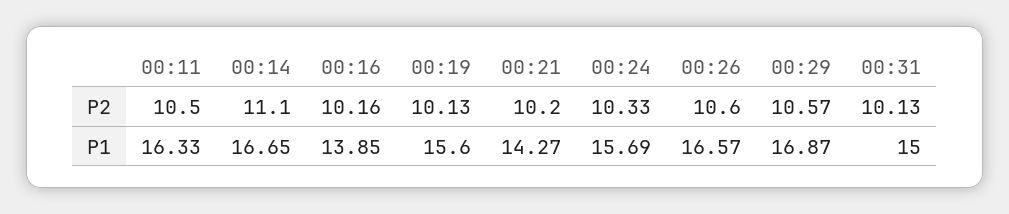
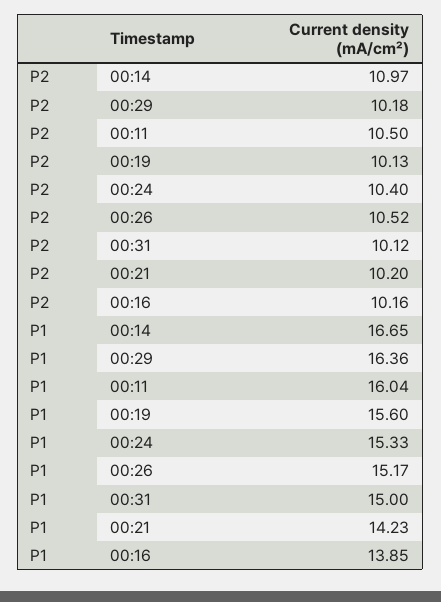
00:14, P2: 11.1 -> 10.97
00:24, P2: 10.33 -> 10.4
00:26, P2: 10.6 -> 10.52
00:29, P2: 10.57 -> 10.18
00:31, P2: 10.13 -> 10.12
00:11, P1: 16.33 -> 16.04
00:21, P1: 14.27 -> 14.23
00:24, P1: 15.69 -> 15.33
00:26, P1: 16.57 -> 15.17
00:29, P1: 16.87 -> 16.36

